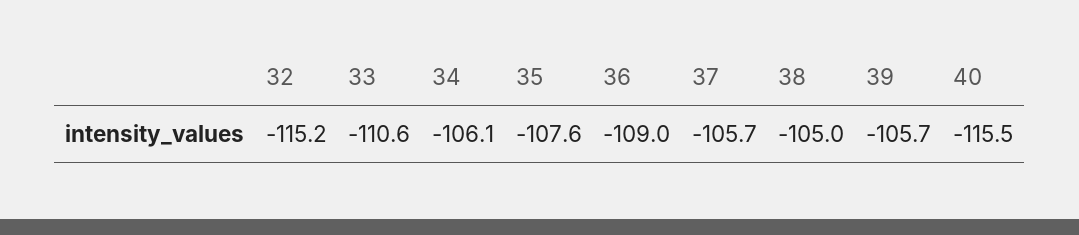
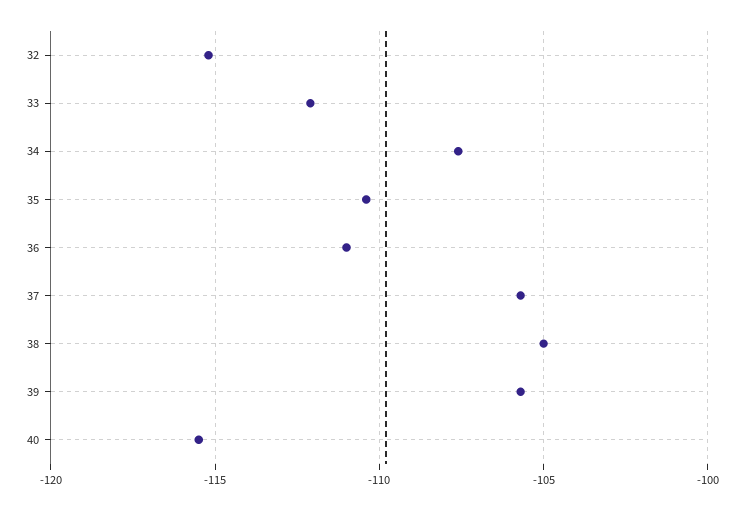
33: -110.6 -> -112
34: -106.1 -> -107.5
35: -107.6 -> -110.5
36: -109 -> -111

